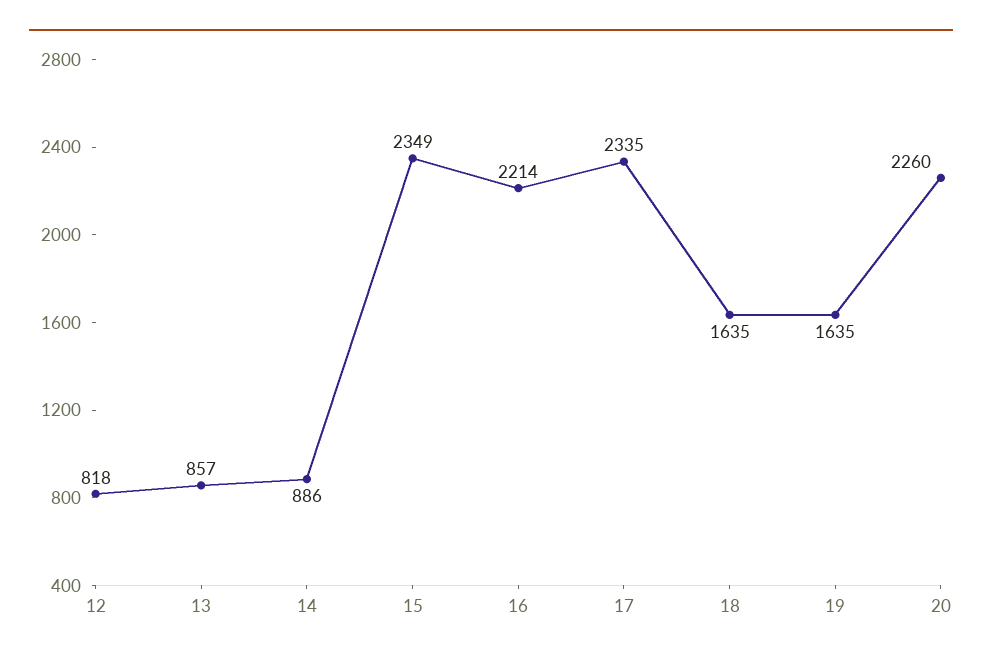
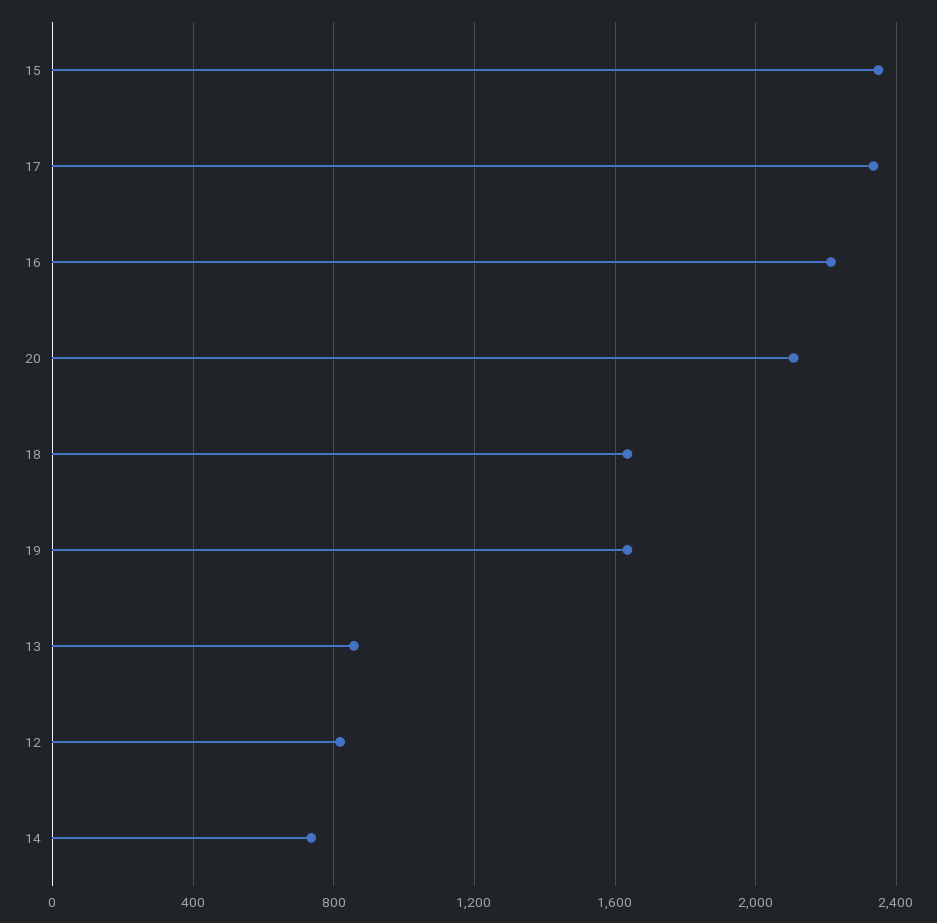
14: 886 -> 750
20: 2260 -> 2100

